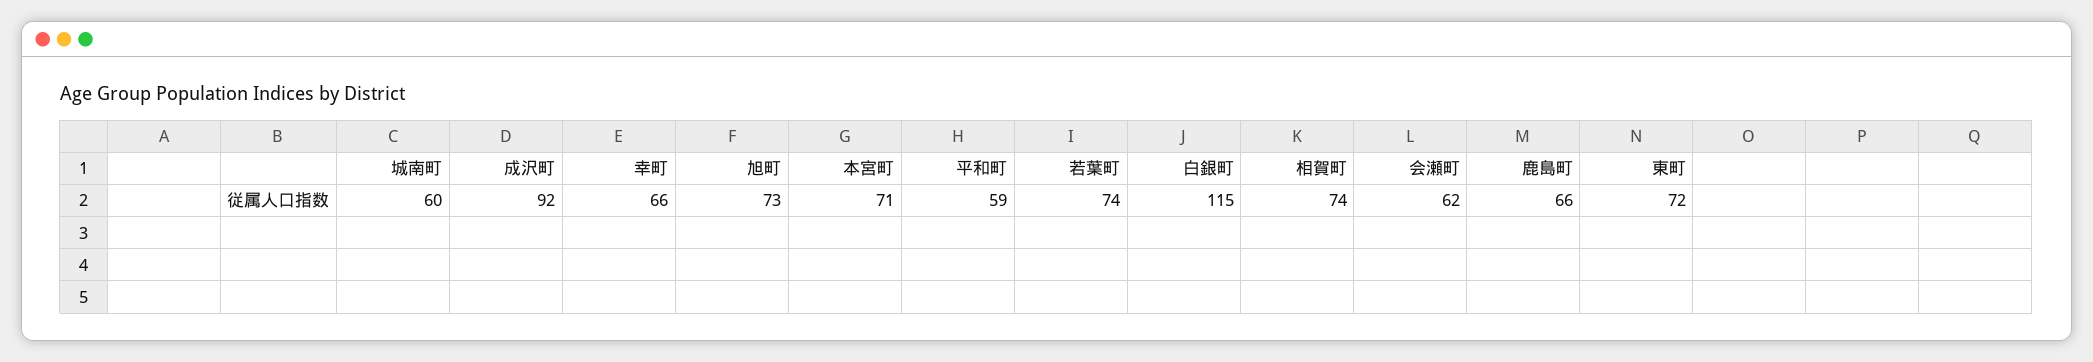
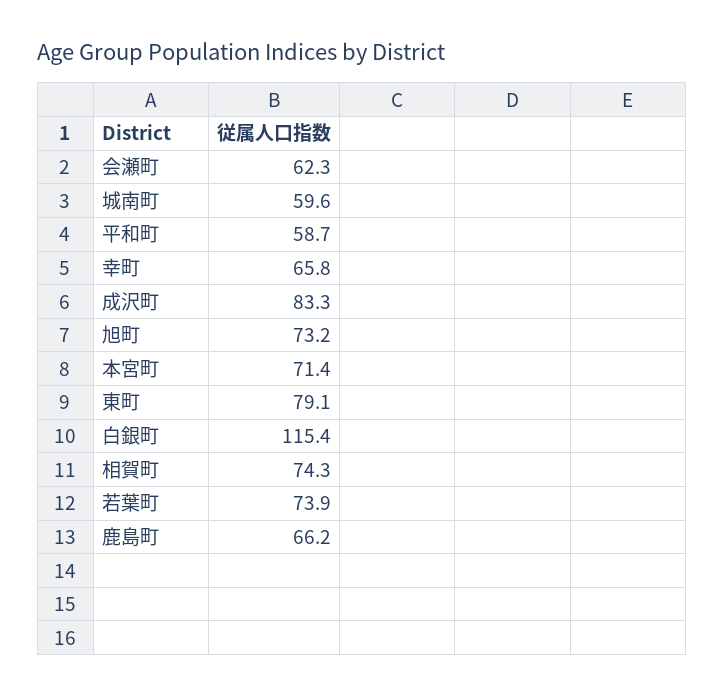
成沢町: 92 -> 83.3
東町: 72 -> 79.1

